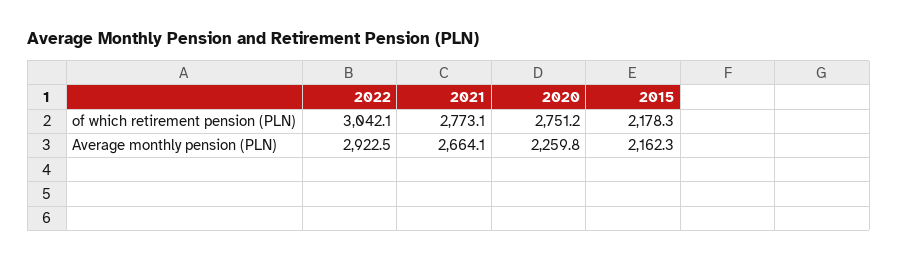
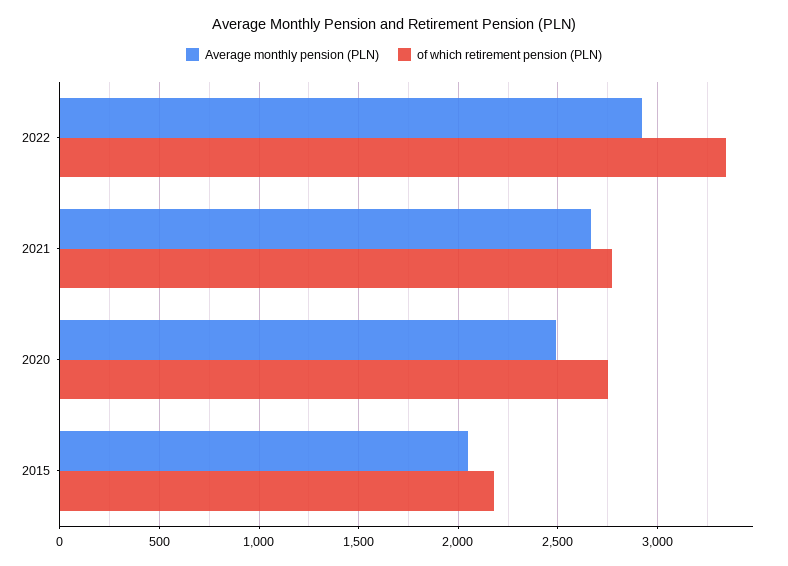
of which retirement pension (PLN), 2022: 3042.1 -> 3350
Average monthly pension (PLN), 2020: 2259.8 -> 2500
Average monthly pension (PLN), 2015: 2162.3 -> 2050

